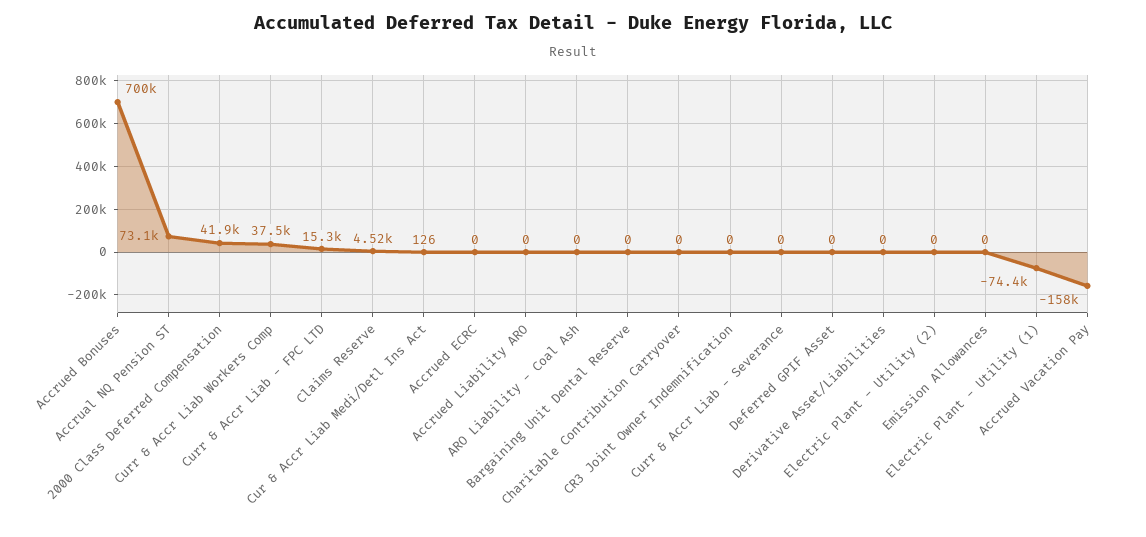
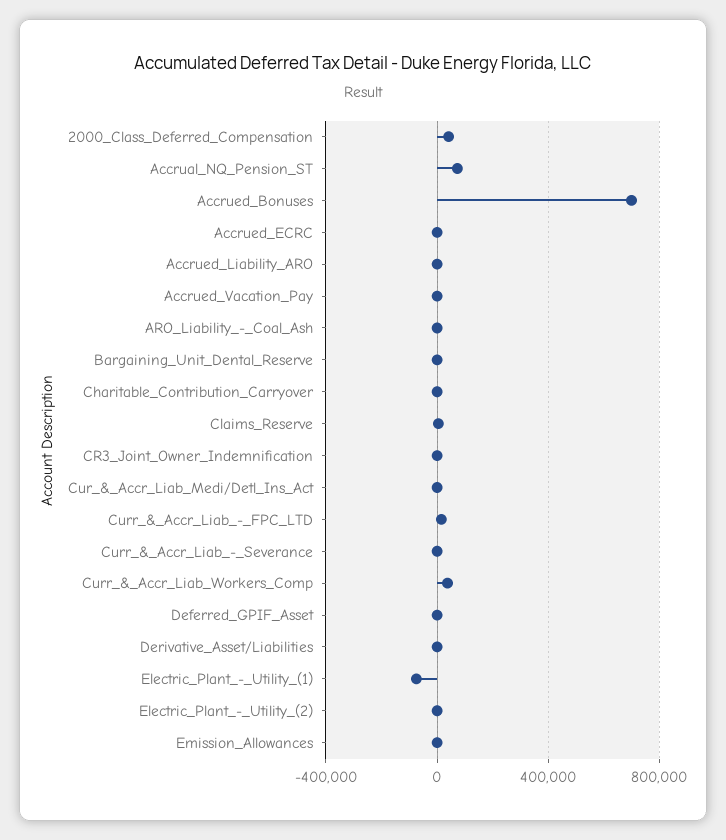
Accrued Vacation Pay: -158000 -> 0

